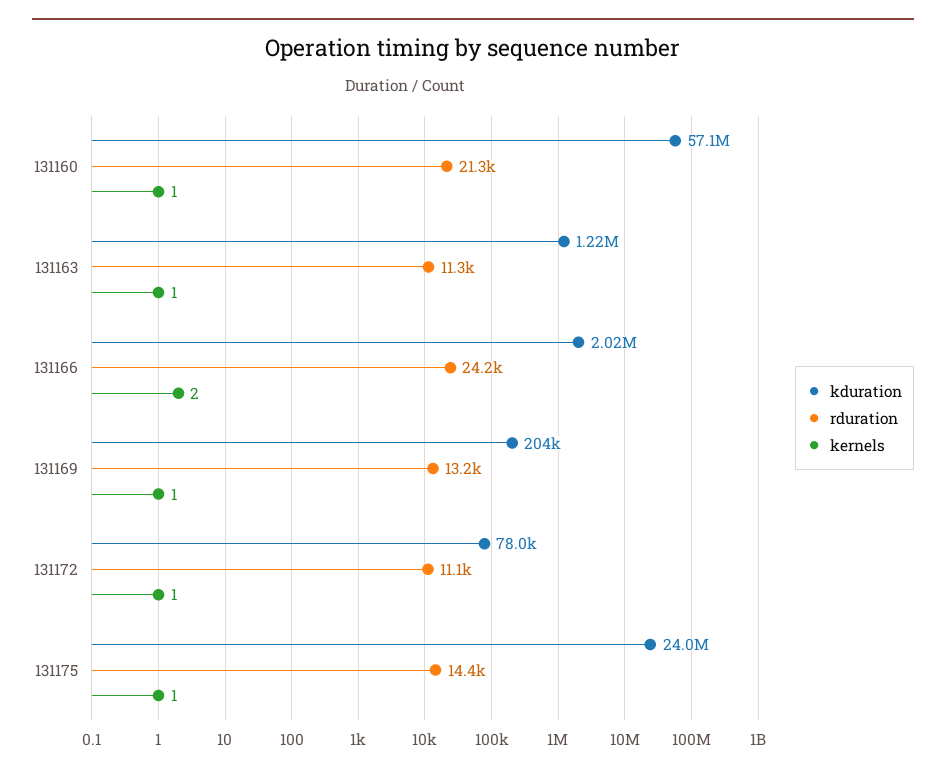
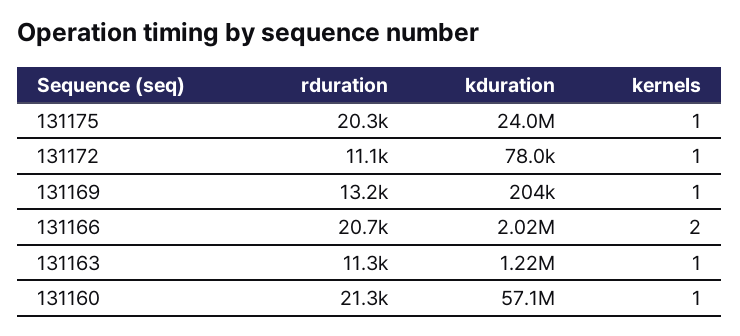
rduration, 131166: 24200 -> 20700
rduration, 131175: 14400 -> 20300

